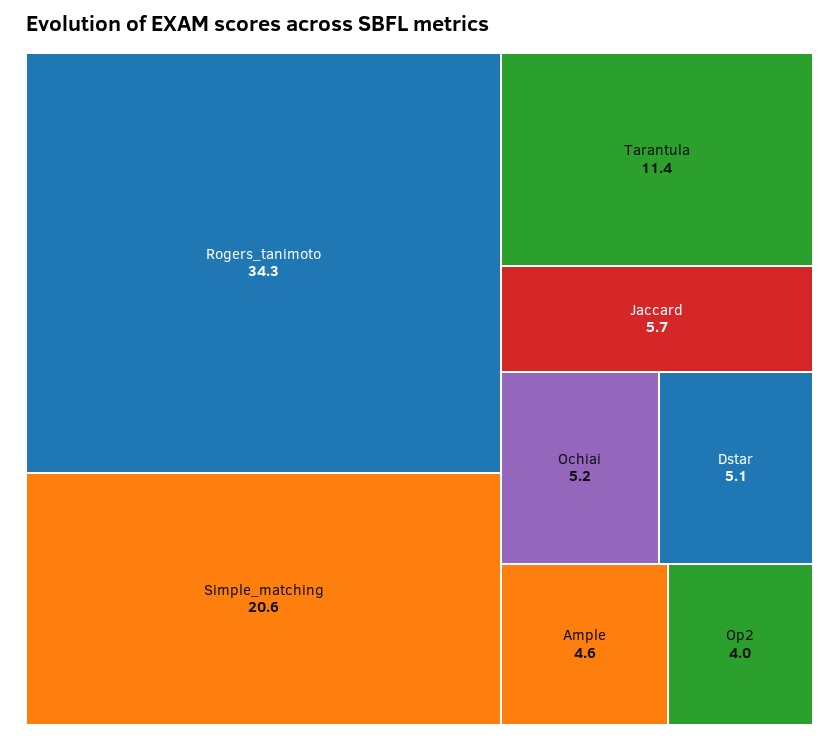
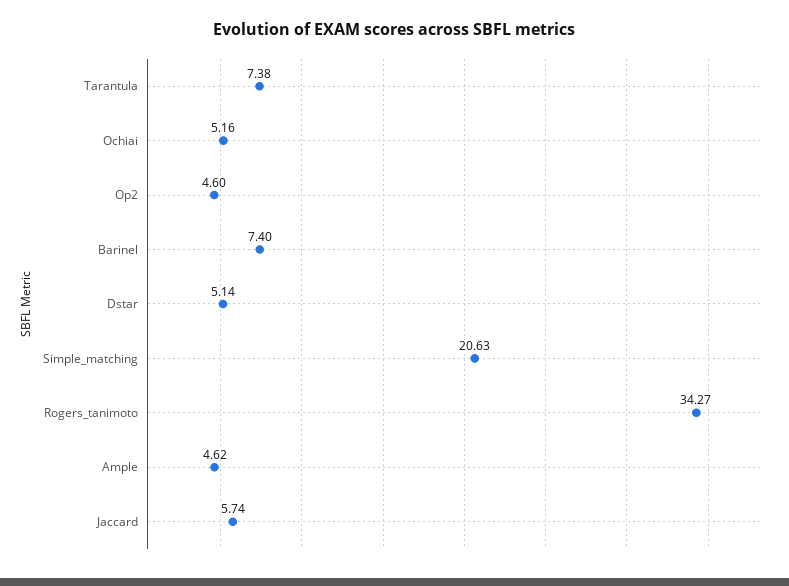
Tarantula: 11.4 -> 7.38
Op2: 4 -> 4.6
Barinel: none -> 7.4

